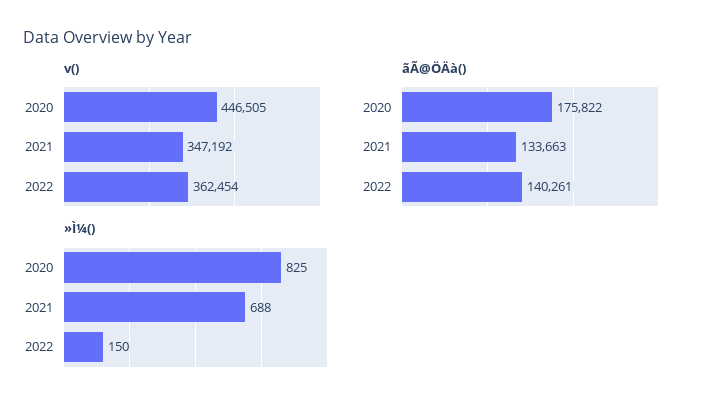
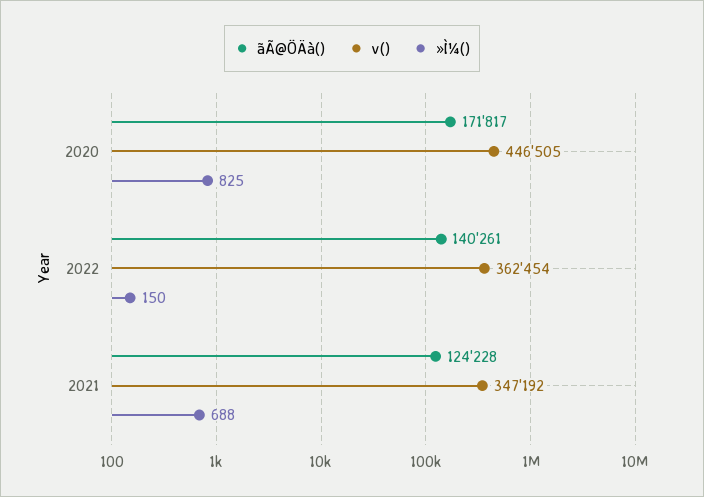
ãÃ@ÖÄà(), 2020: 175822 -> 171817
ãÃ@ÖÄà(), 2021: 133663 -> 124228

